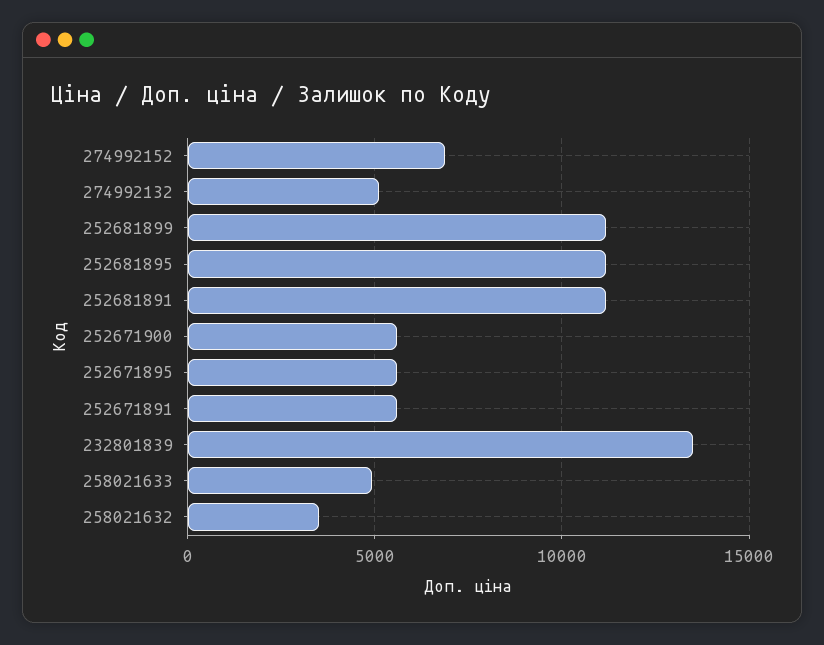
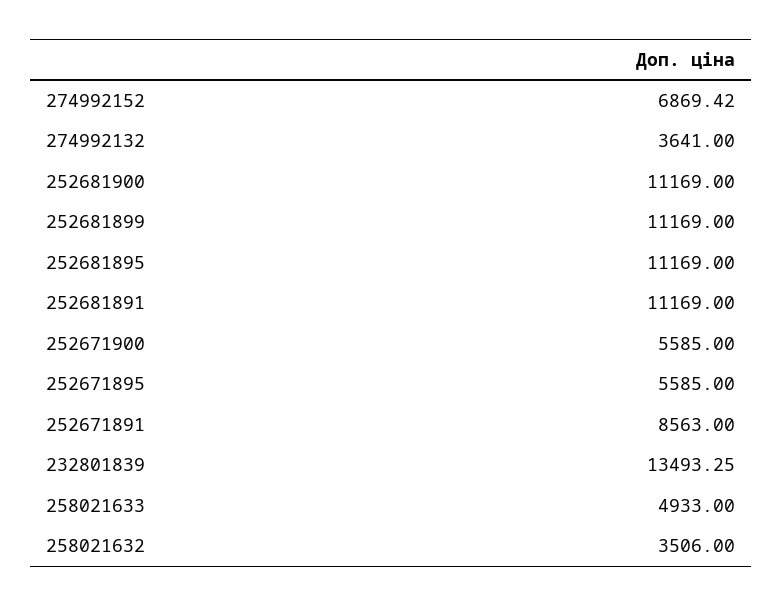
274992132: 5000 -> 3641
252671891: 5500 -> 8563
252681900: none -> 11169

